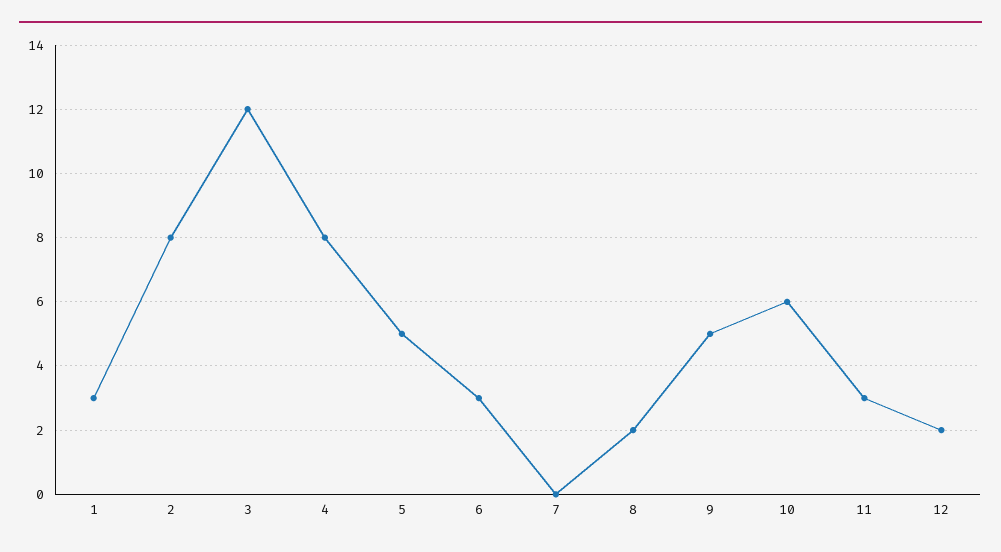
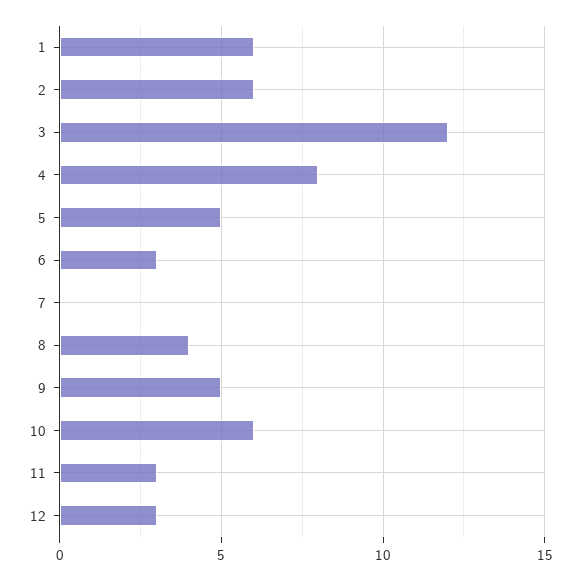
1: 3 -> 6
2: 8 -> 6
8: 2 -> 4
12: 2 -> 3

